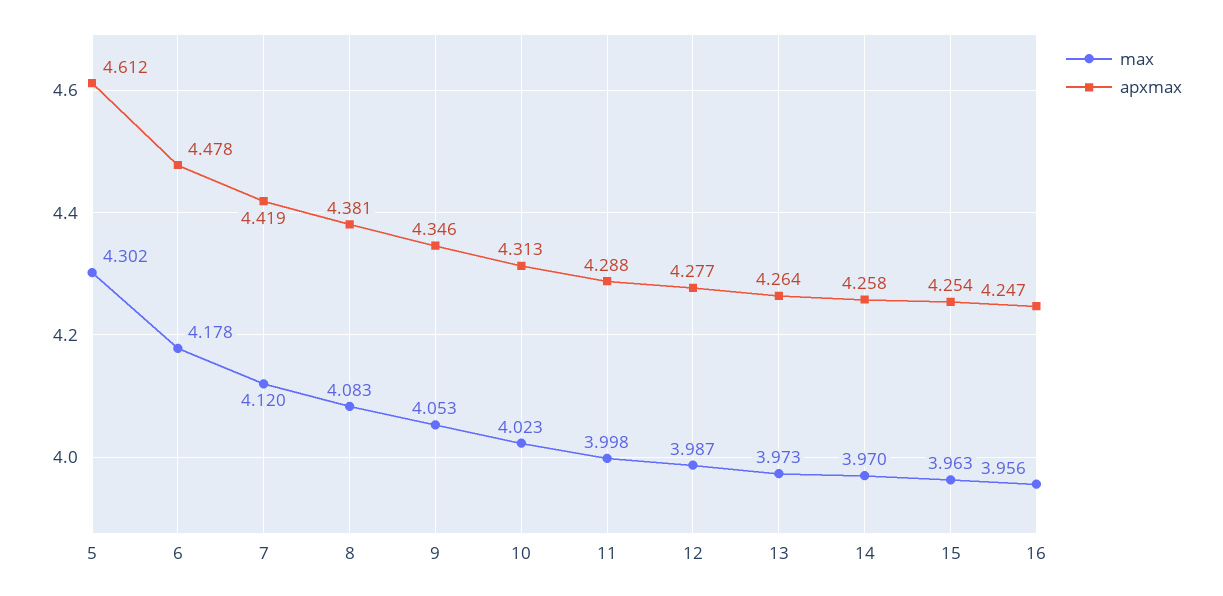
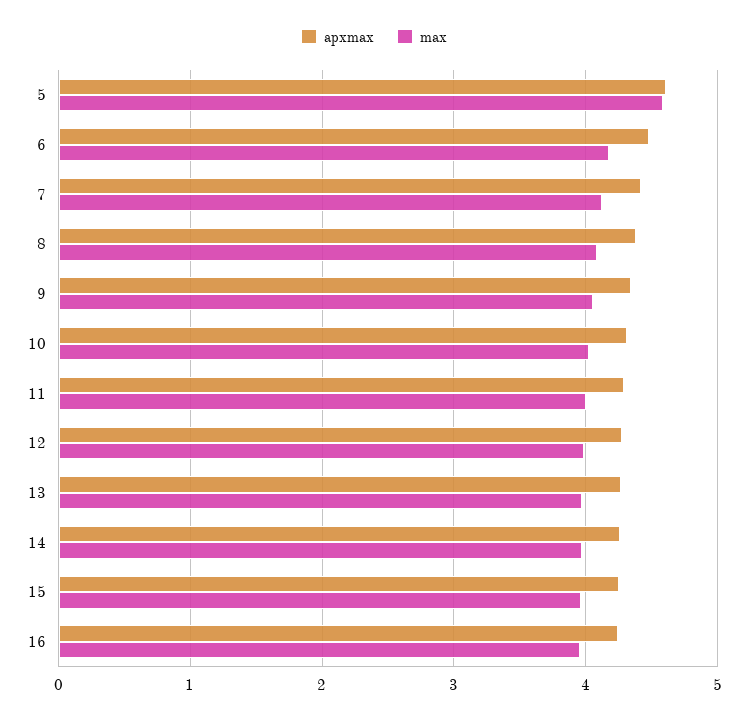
max, 5: 4.302 -> 4.6

